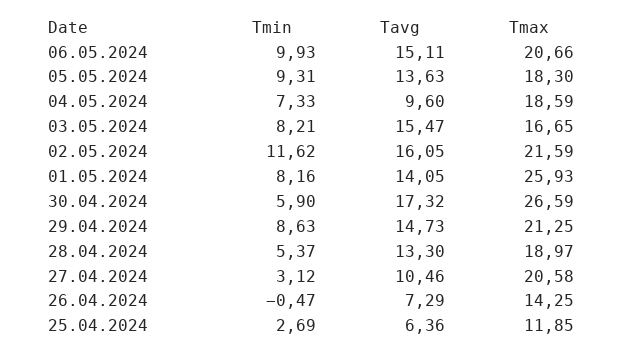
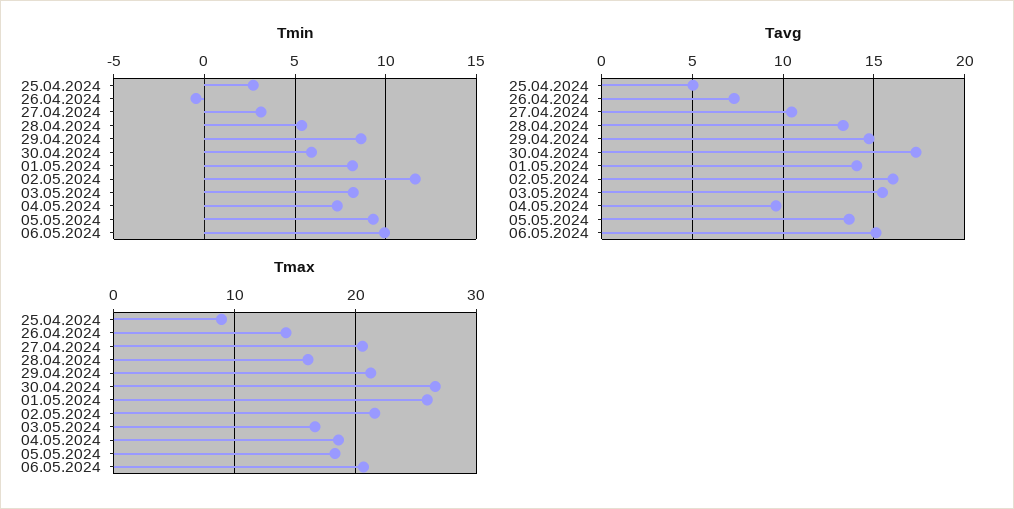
Tmax, 28.04.2024: 18.97 -> 16
Tavg, 25.04.2024: 6.36 -> 5
Tmax, 25.04.2024: 11.85 -> 9

